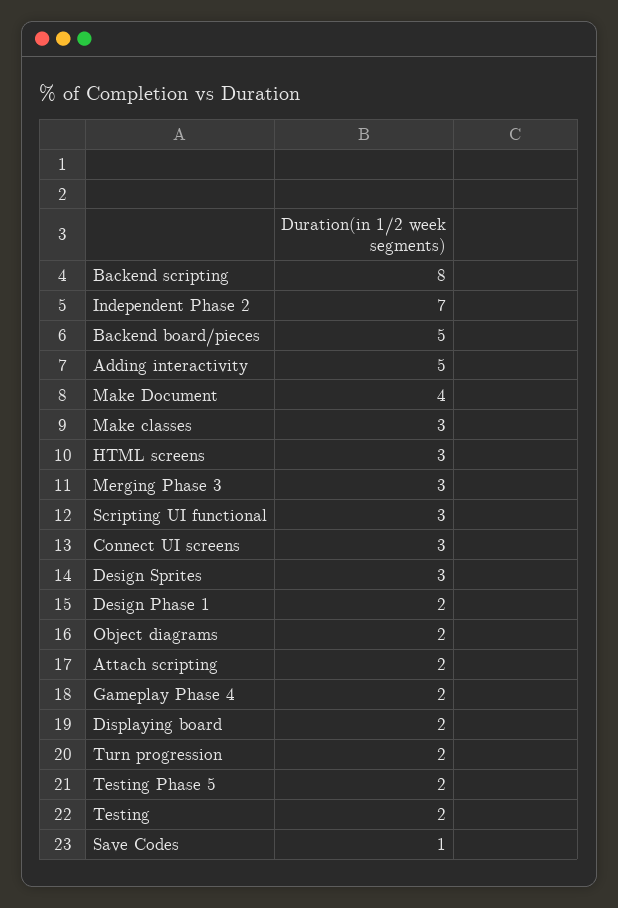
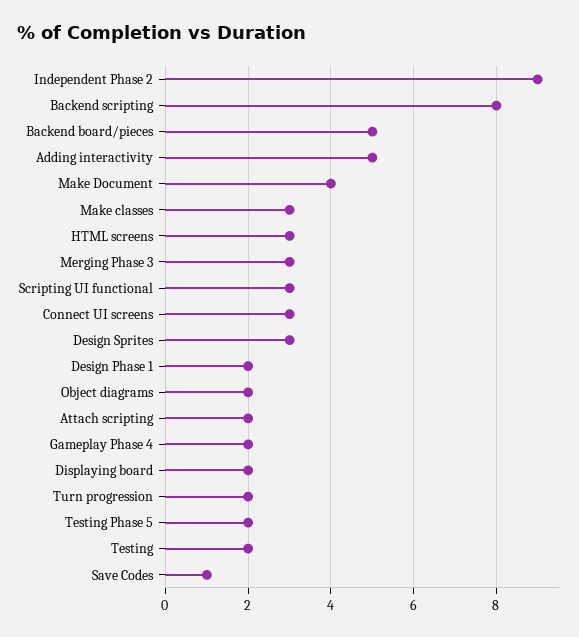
Independent Phase 2: 7 -> 9

